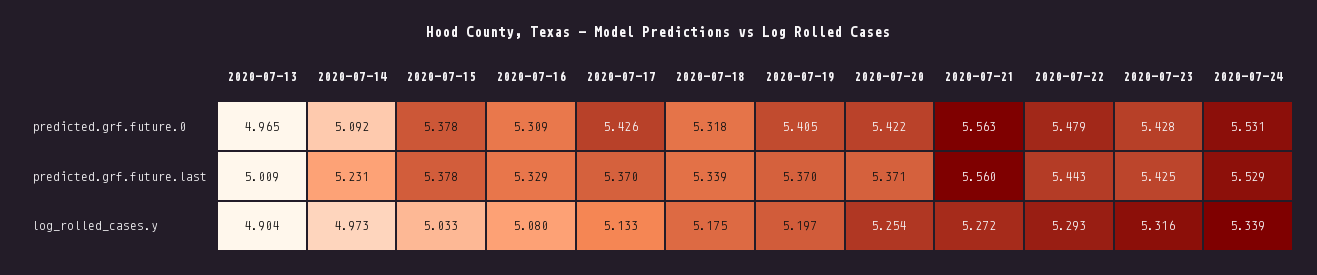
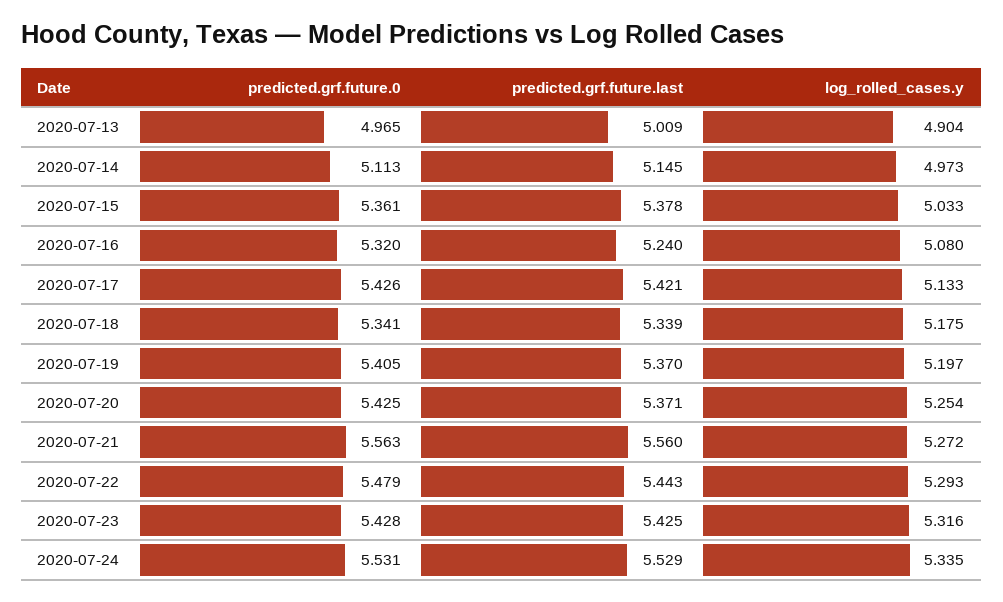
2020-07-14, predicted.grf.future.0: 5.092 -> 5.113
2020-07-15, predicted.grf.future.0: 5.378 -> 5.361
2020-07-16, predicted.grf.future.0: 5.309 -> 5.32
2020-07-18, predicted.grf.future.0: 5.318 -> 5.341
2020-07-20, predicted.grf.future.0: 5.422 -> 5.425
2020-07-14, predicted.grf.future.last: 5.231 -> 5.145
2020-07-16, predicted.grf.future.last: 5.329 -> 5.24
2020-07-17, predicted.grf.future.last: 5.37 -> 5.421
2020-07-24, log_rolled_cases.y: 5.339 -> 5.335

